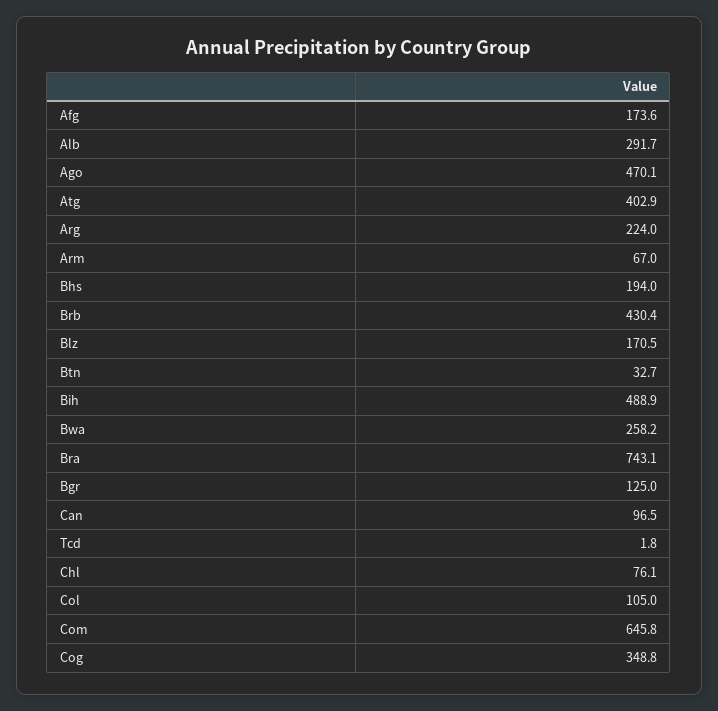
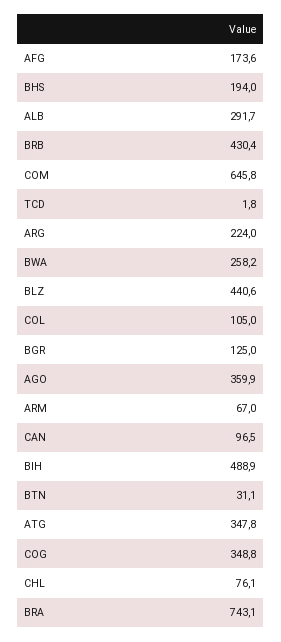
Ago: 470.1 -> 359.9
Atg: 402.9 -> 347.8
Blz: 170.5 -> 440.6
Btn: 32.7 -> 31.1

